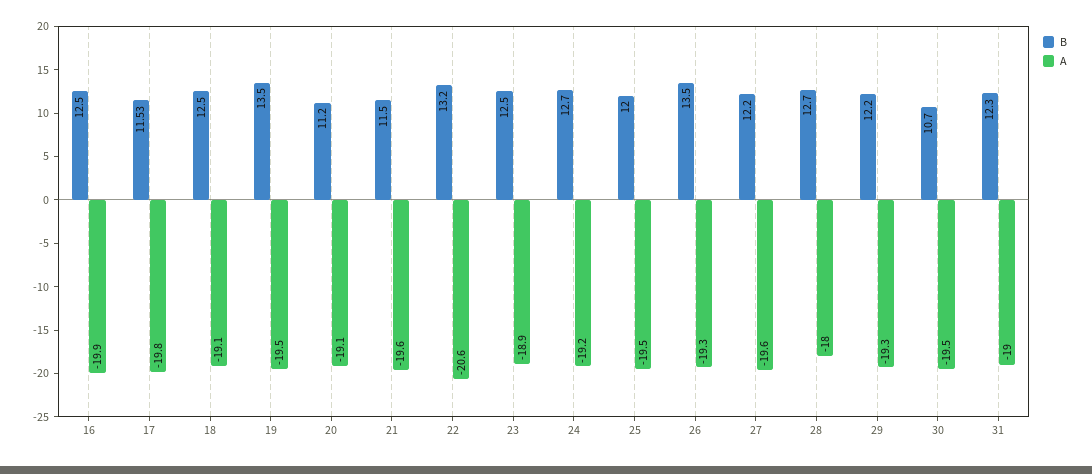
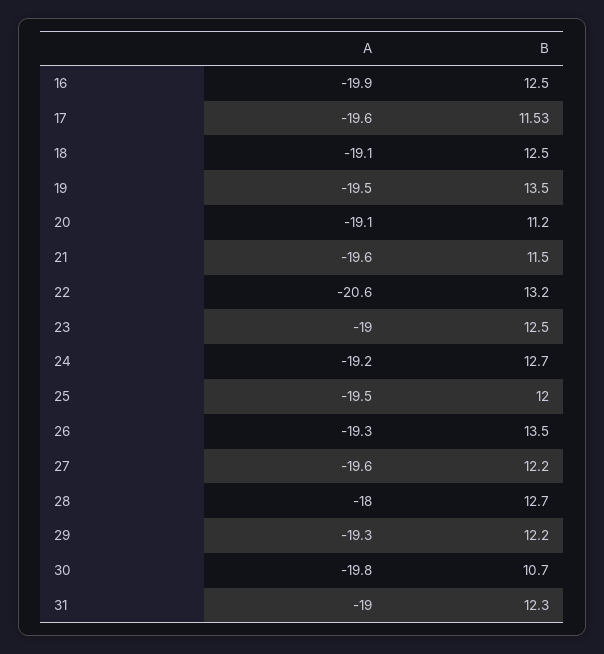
A, 17: -19.8 -> -19.6
A, 23: -18.9 -> -19
A, 30: -19.5 -> -19.8

